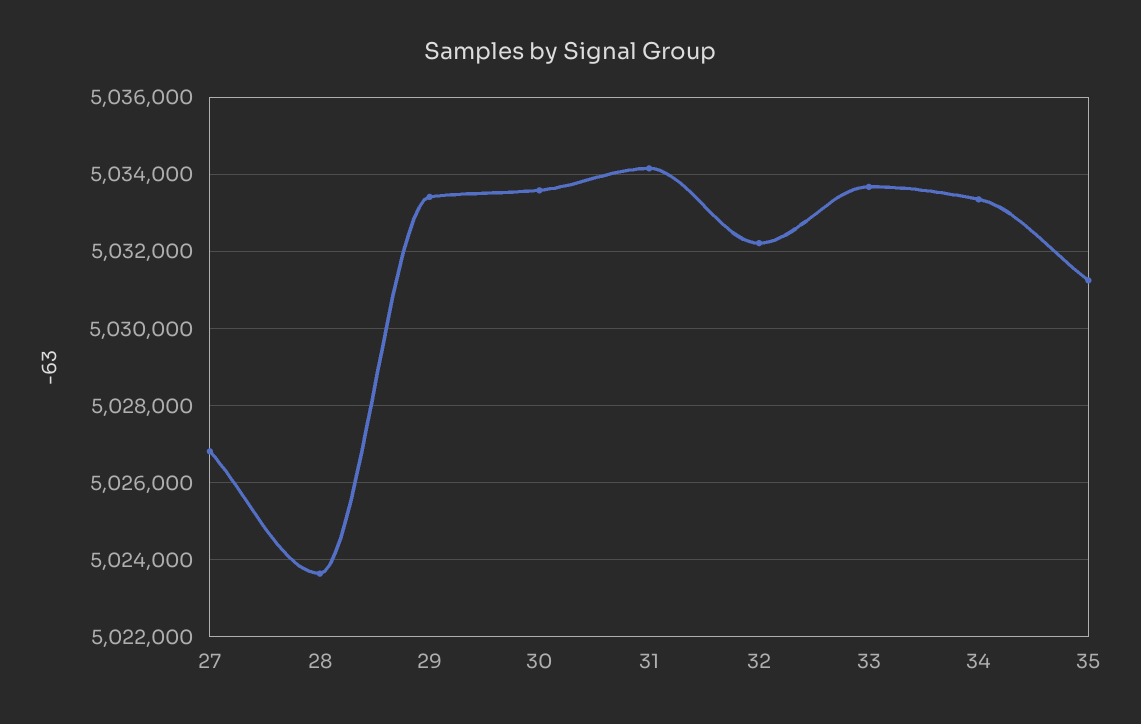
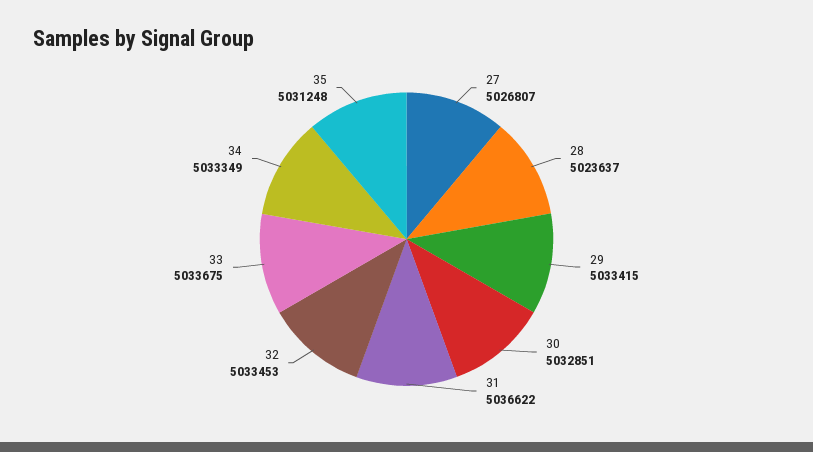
30: 5033600 -> 5032851
31: 5034200 -> 5036622
32: 5032200 -> 5033453

